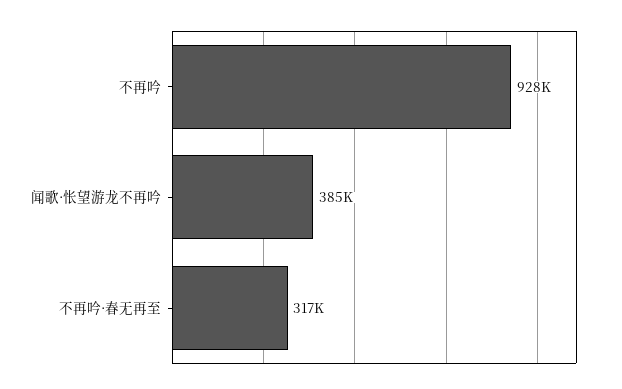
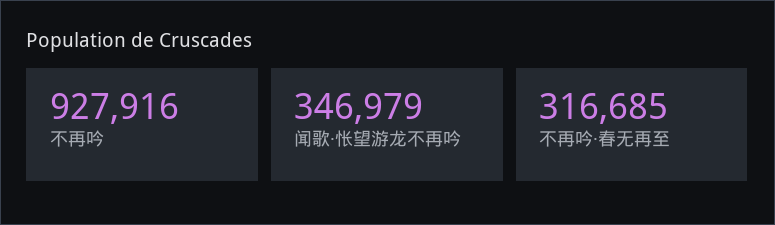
闻歌·怅望游龙不再吟: 385000 -> 346979

